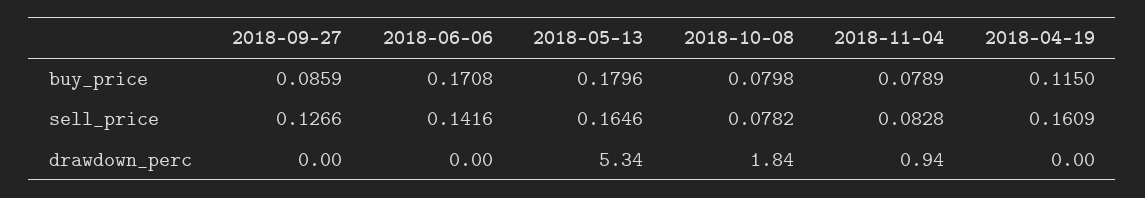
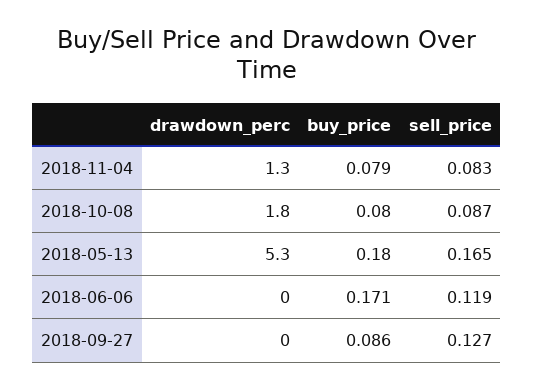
2018-04-19, buy_price: 0.115 -> none
2018-06-06, sell_price: 0.1416 -> 0.119
2018-10-08, sell_price: 0.0782 -> 0.087
2018-04-19, sell_price: 0.1609 -> none
2018-11-04, drawdown_perc: 0.94 -> 1.3
2018-04-19, drawdown_perc: 0 -> none

